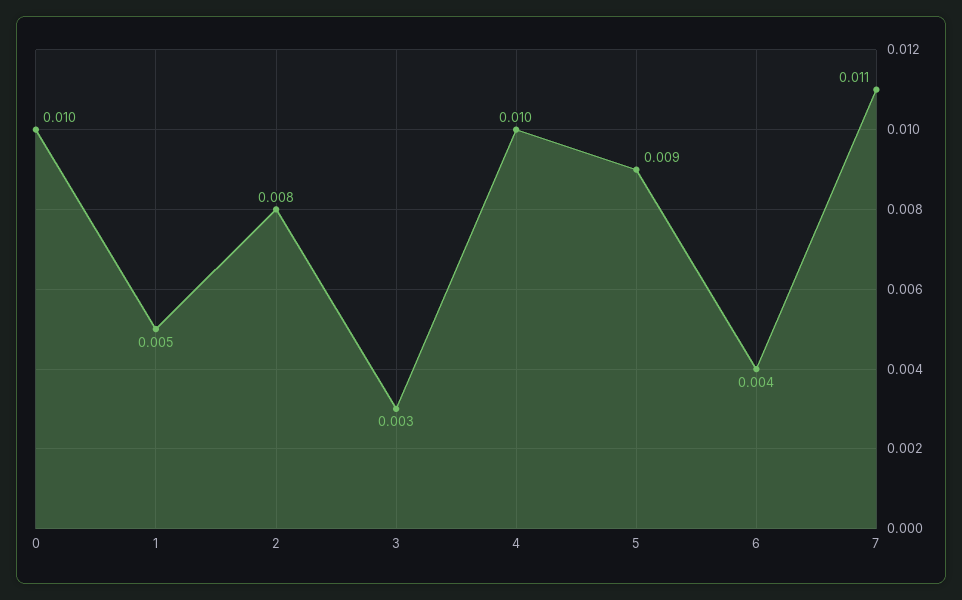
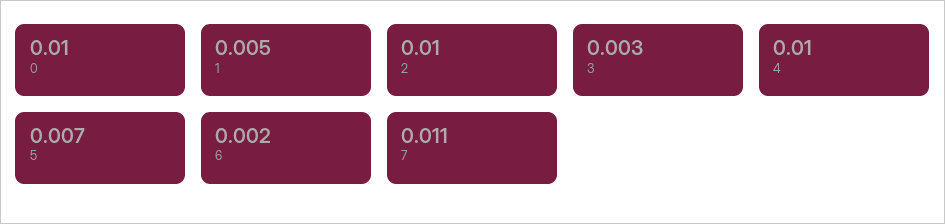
2: 0.008 -> 0.01
5: 0.009 -> 0.007
6: 0.004 -> 0.002

